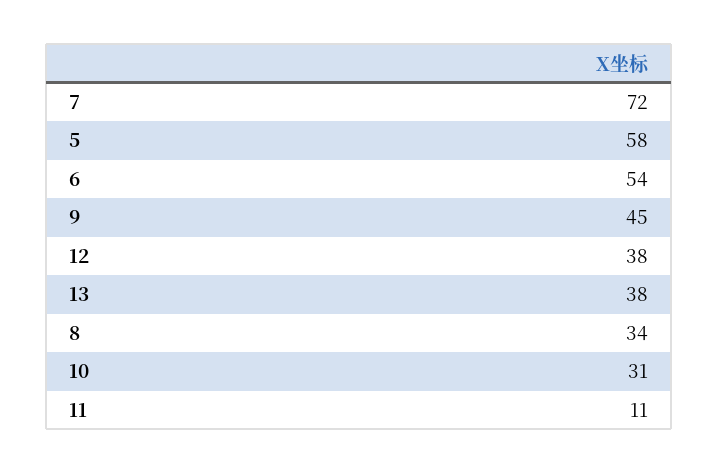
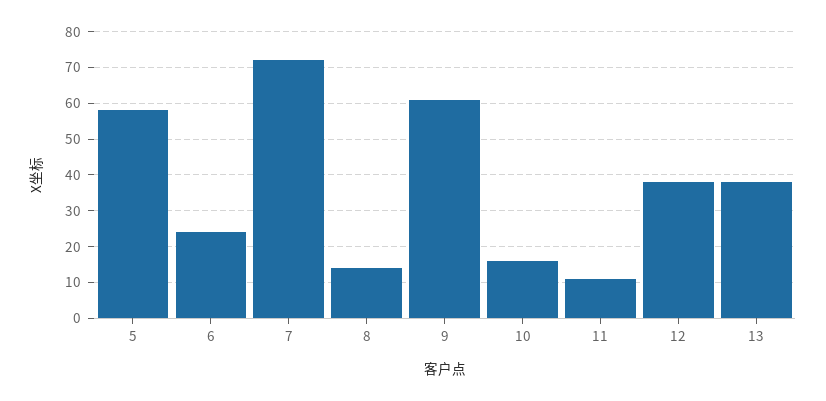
6: 54 -> 25
9: 45 -> 60
8: 34 -> 15
10: 31 -> 15

